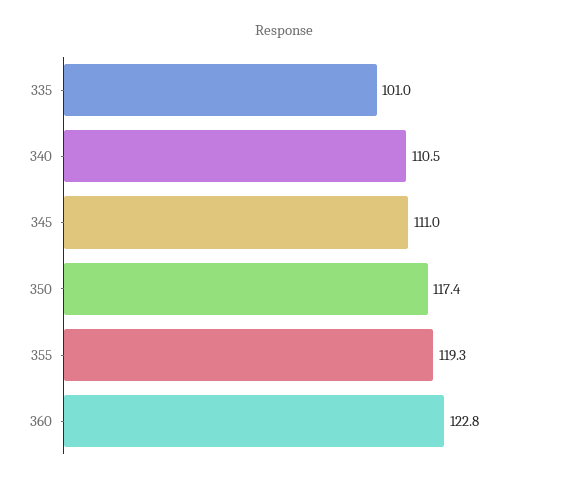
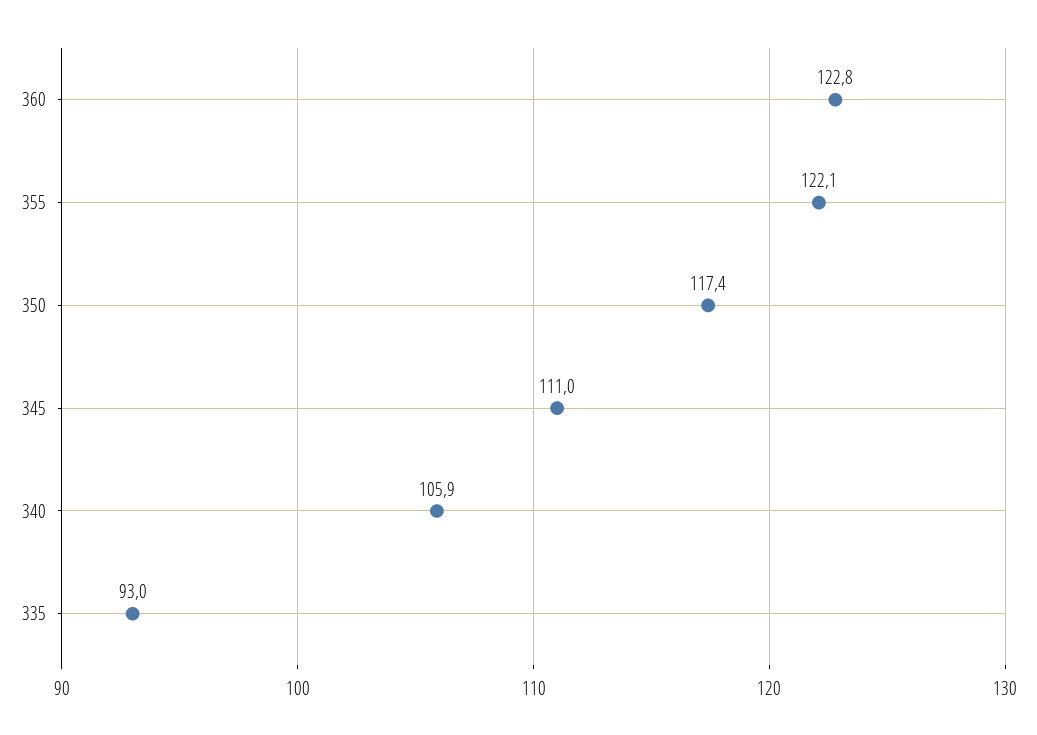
335: 101 -> 93
340: 110.5 -> 105.9
355: 119.3 -> 122.1

